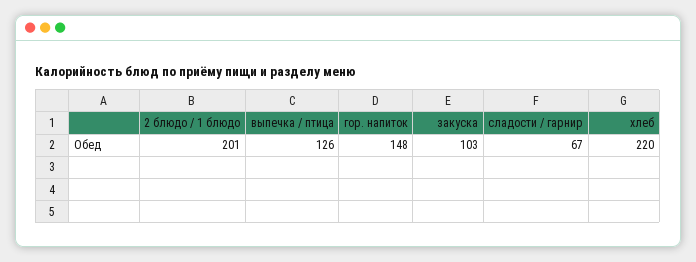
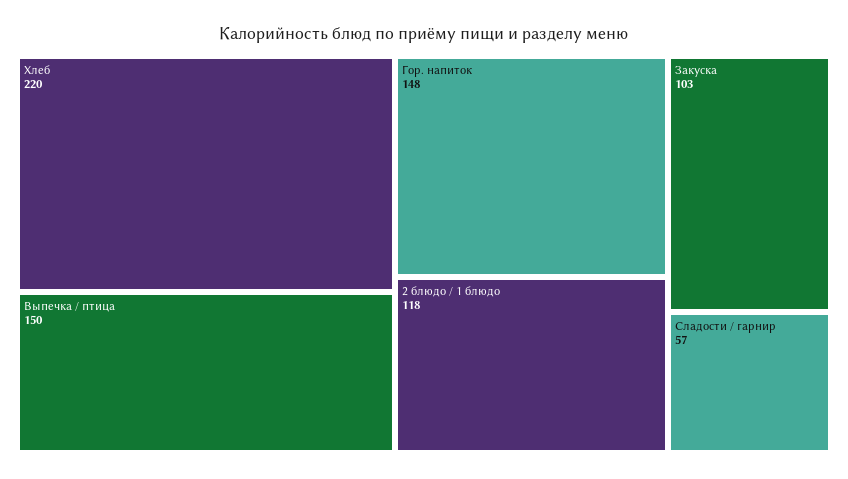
2 блюдо / 1 блюдо: 201 -> 118
выпечка / птица: 126 -> 150
сладости / гарнир: 67 -> 57

